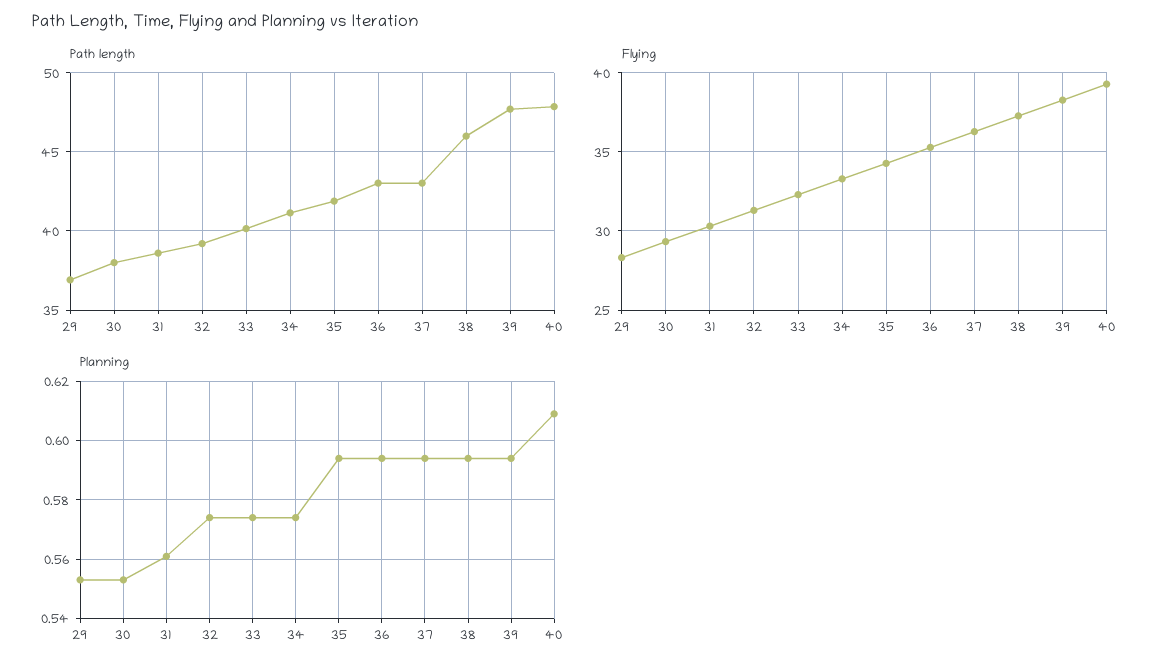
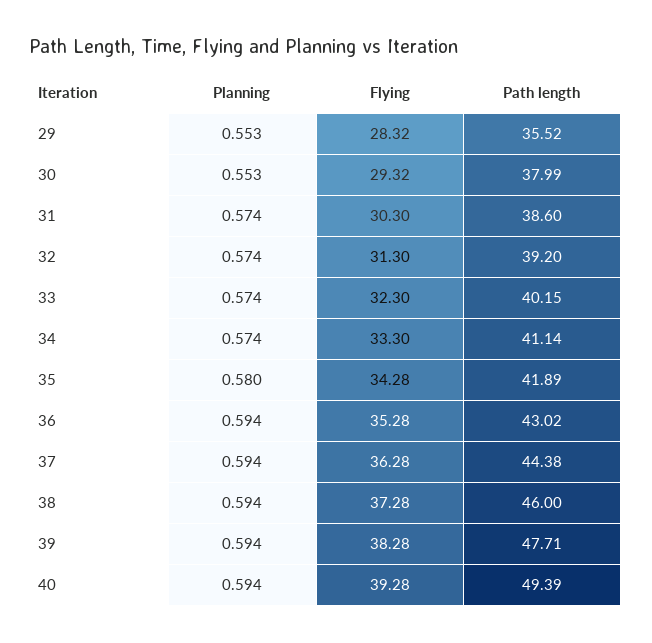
Path length, 29: 37 -> 35.52
Path length, 37: 43 -> 44.38
Path length, 40: 48 -> 49.39
Planning, 31: 0.56 -> 0.574
Planning, 35: 0.595 -> 0.58
Planning, 40: 0.61 -> 0.594

